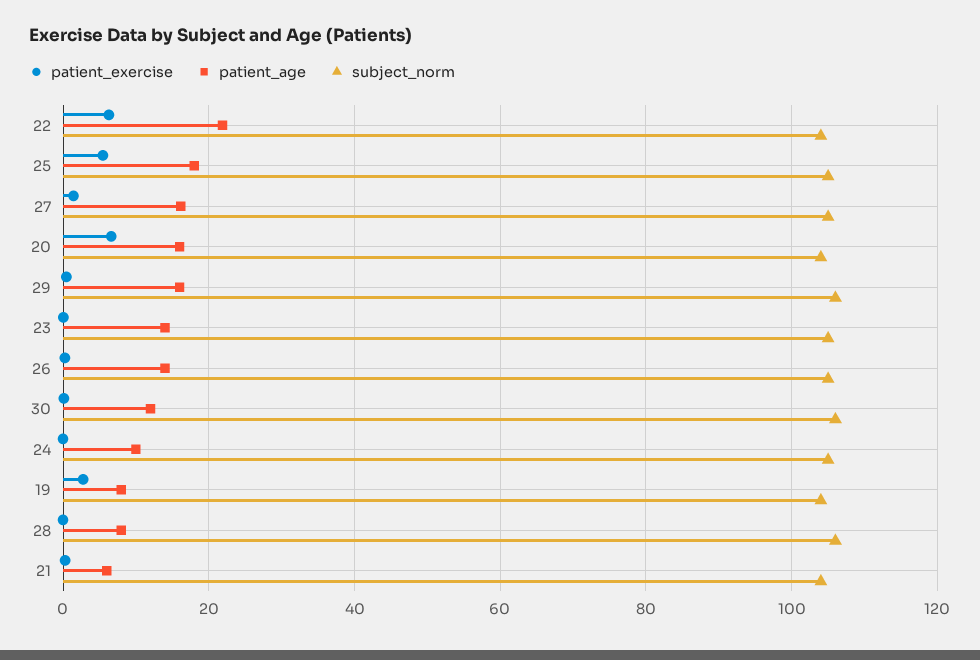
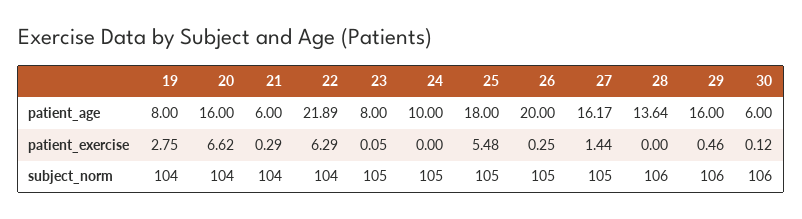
patient_age, 23: 14 -> 8
patient_age, 26: 14 -> 20
patient_age, 30: 12 -> 6
patient_age, 28: 8 -> 13.64

